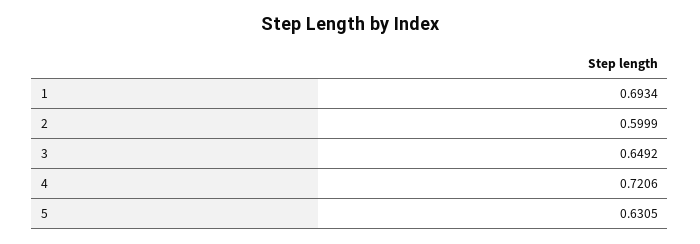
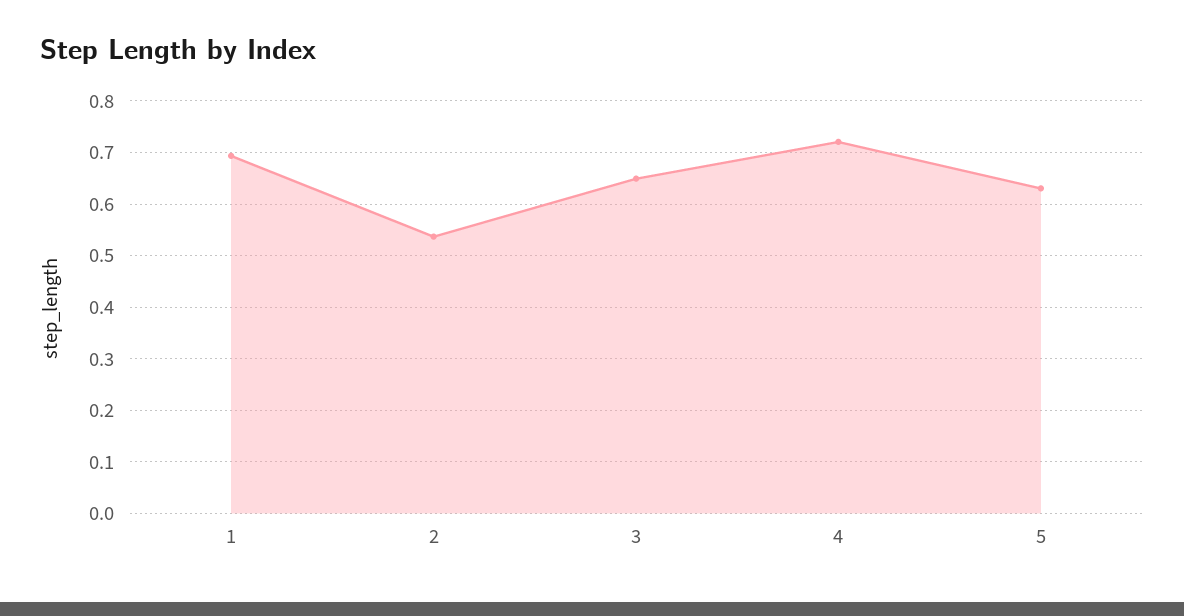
2: 0.5999 -> 0.54

